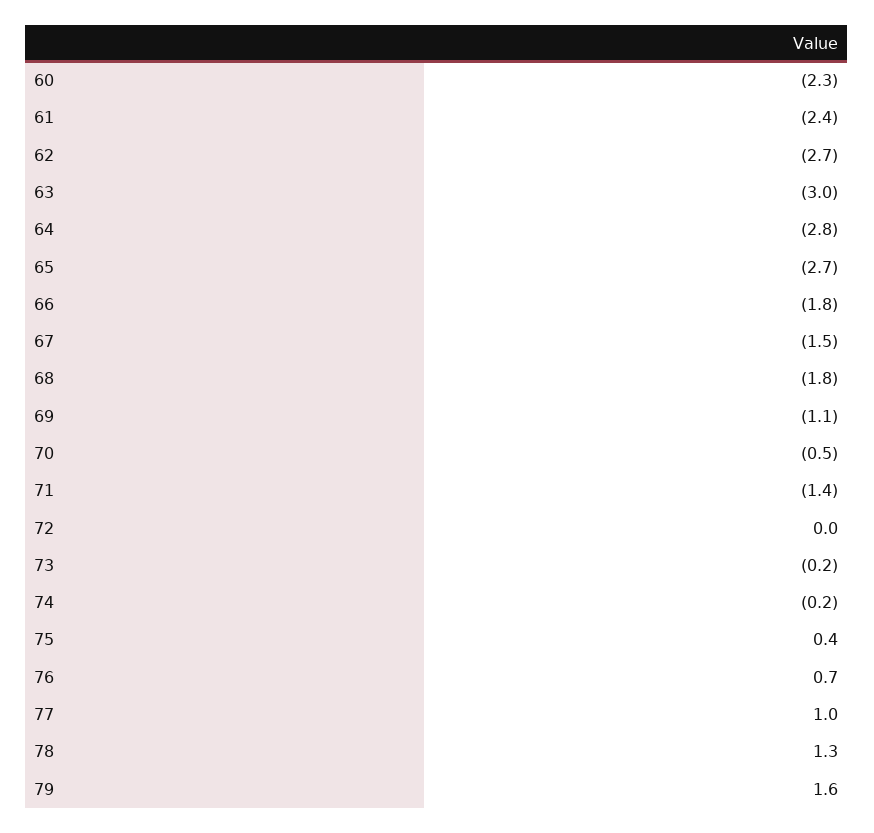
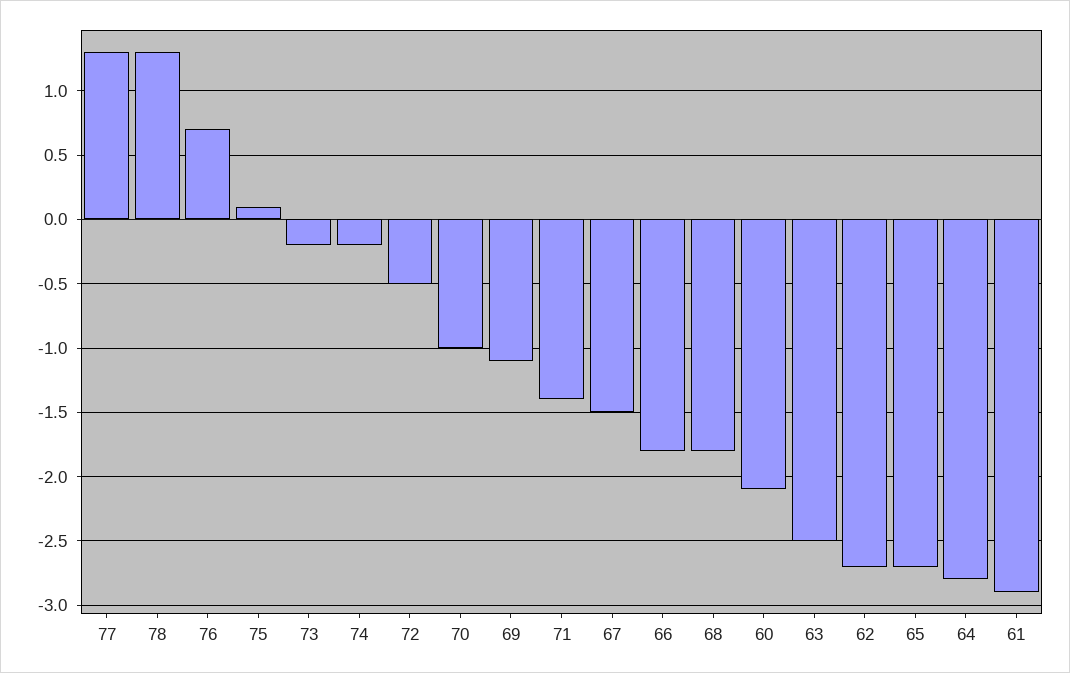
60: -2.3 -> -2.1
61: -2.4 -> -2.9
63: -3 -> -2.5
70: -0.5 -> -1
72: 0 -> -0.5
75: 0.4 -> 0.1
77: 1 -> 1.3
79: 1.6 -> none

